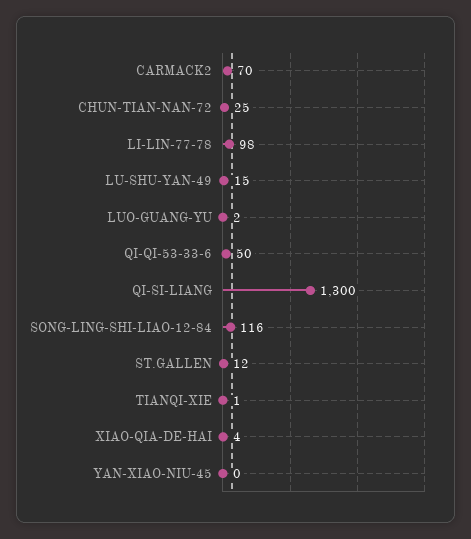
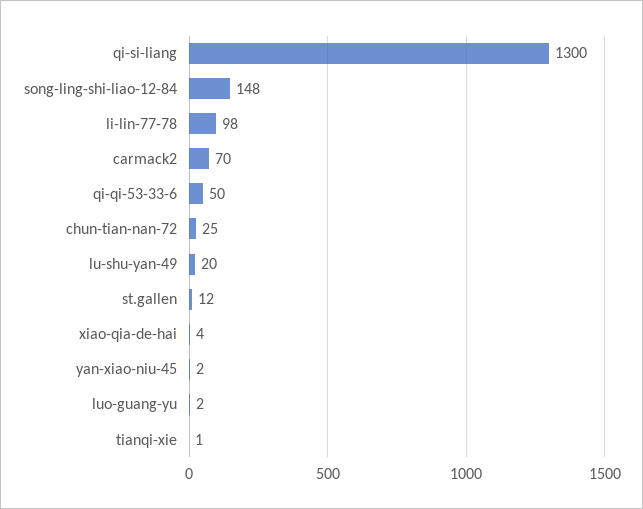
LU-SHU-YAN-49: 15 -> 20
SONG-LING-SHI-LIAO-12-84: 116 -> 148
YAN-XIAO-NIU-45: 0 -> 2

